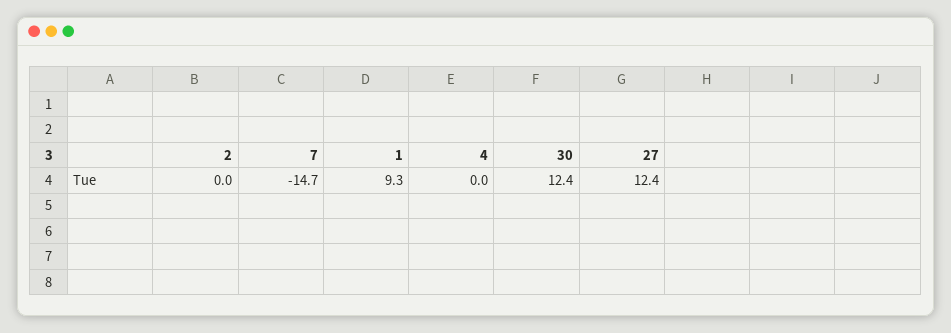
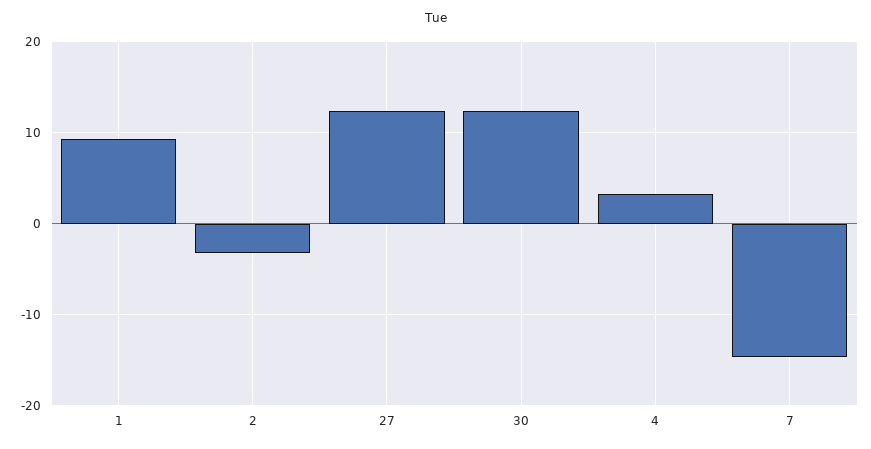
2: 0 -> -3
4: 0 -> 3

